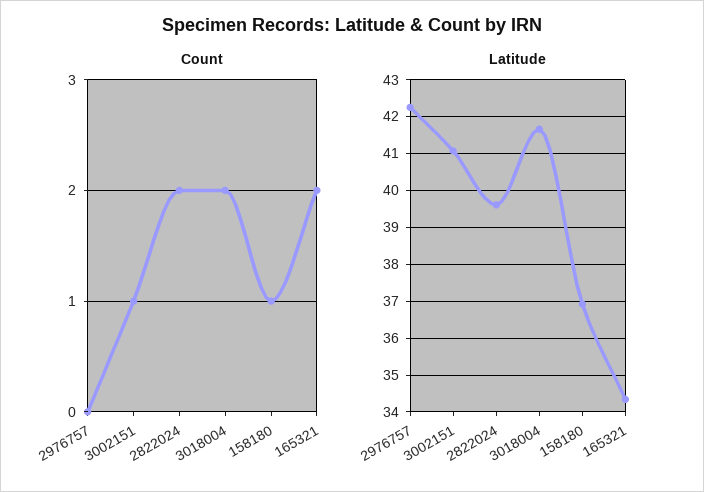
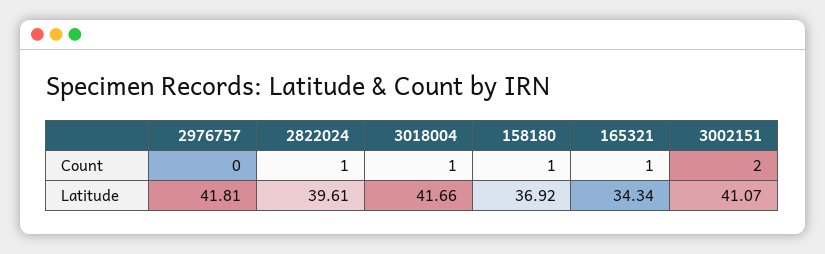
Count, 3002151: 1 -> 2
Count, 2822024: 2 -> 1
Count, 3018004: 2 -> 1
Count, 165321: 2 -> 1
Latitude, 2976757: 42.2 -> 41.81

